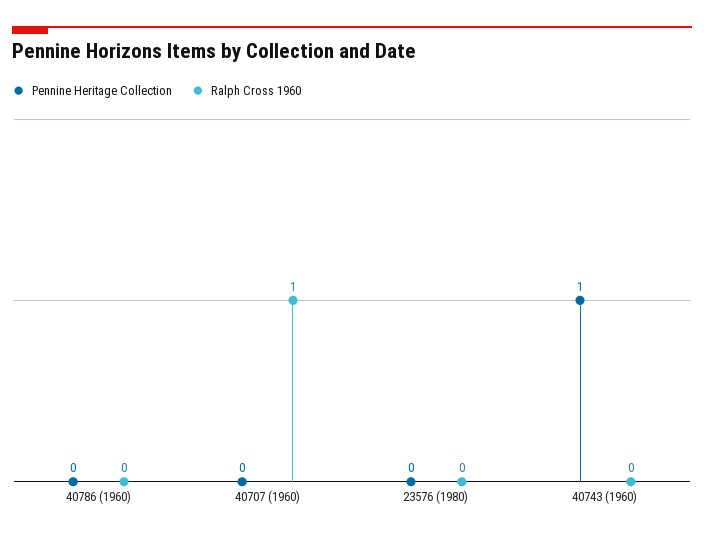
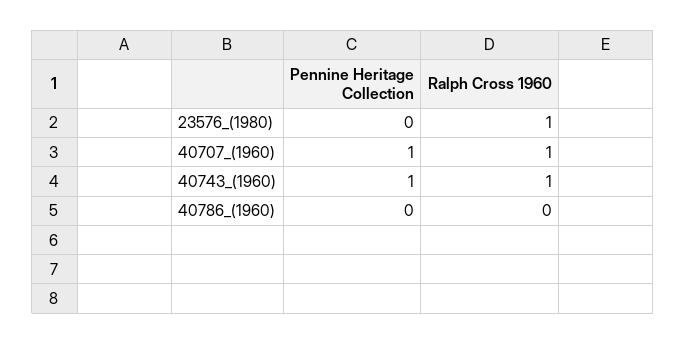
Pennine Heritage Collection, 40707 (1960): 0 -> 1
Ralph Cross 1960, 23576 (1980): 0 -> 1
Ralph Cross 1960, 40743 (1960): 0 -> 1

